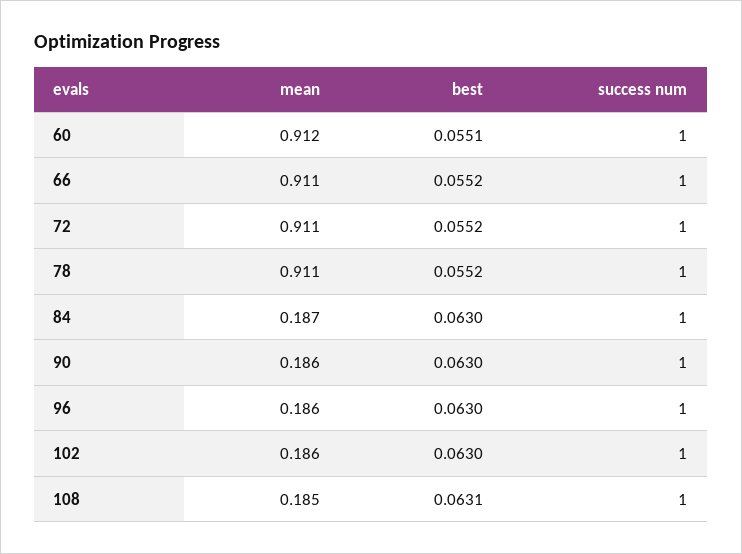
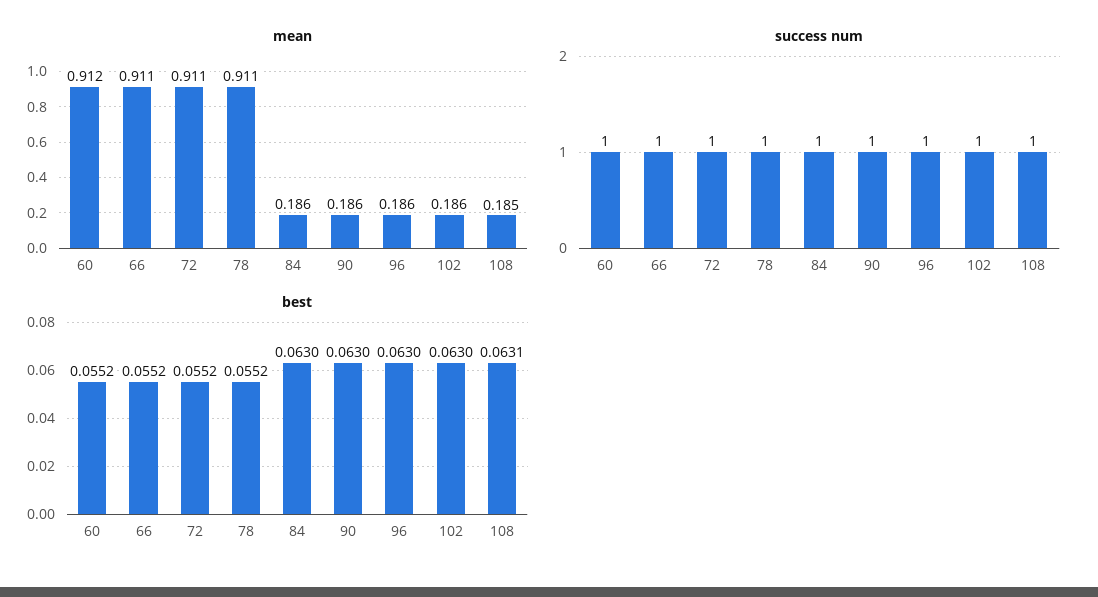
best, 60: 0.0551 -> 0.0552
mean, 84: 0.187 -> 0.186

